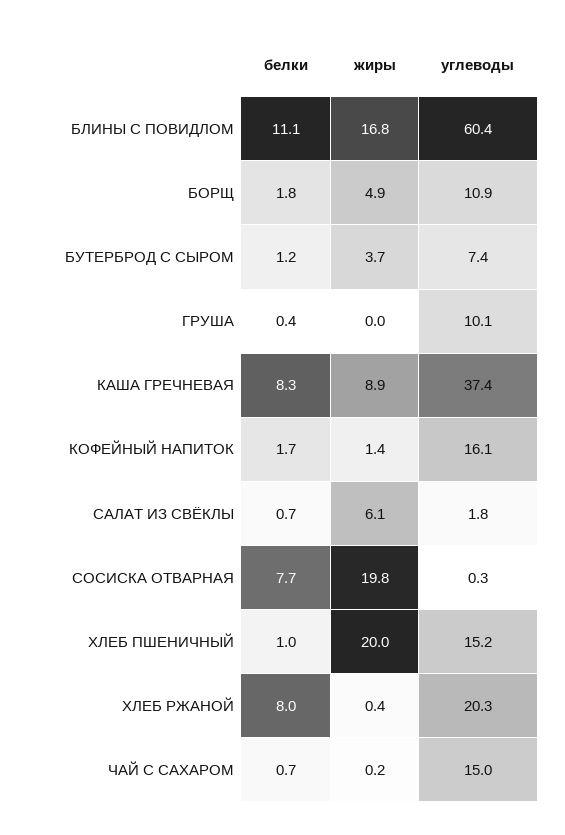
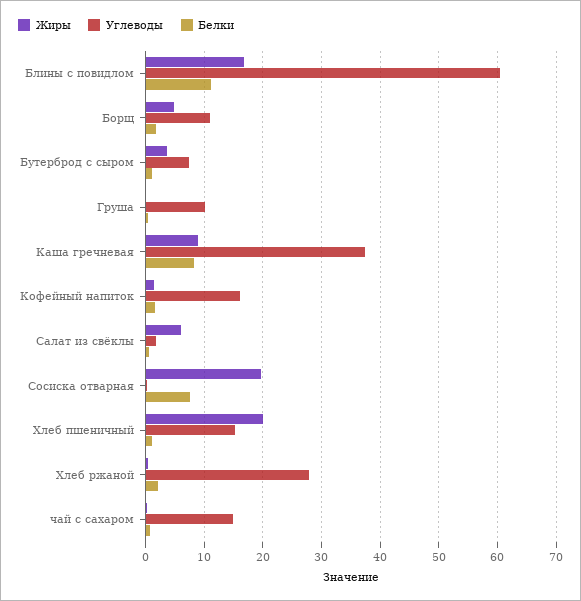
белки, ХЛЕБ РЖАНОЙ: 8 -> 2
углеводы, ХЛЕБ РЖАНОЙ: 20.3 -> 28

